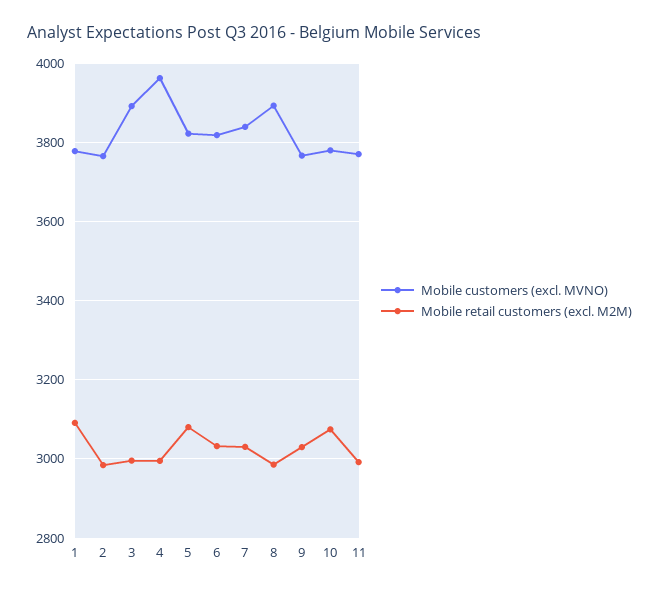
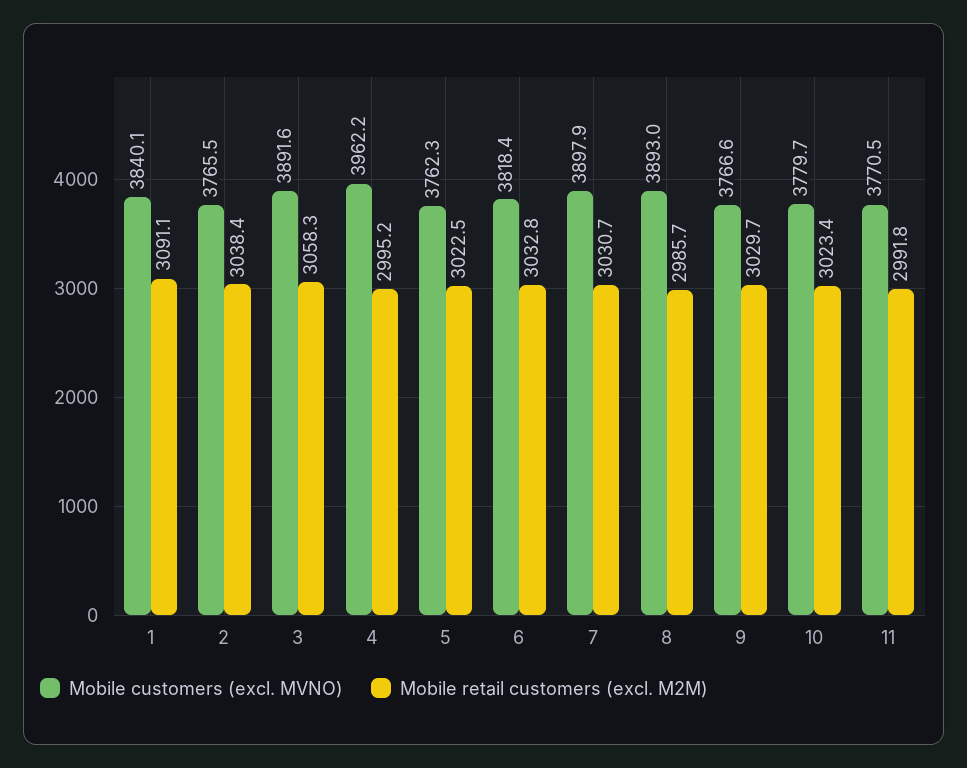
Mobile customers (excl. MVNO), 1: 3780 -> 3840.1
Mobile retail customers (excl. M2M), 2: 2980 -> 3038.4
Mobile retail customers (excl. M2M), 3: 3000 -> 3058.3
Mobile customers (excl. MVNO), 5: 3820 -> 3762.3
Mobile retail customers (excl. M2M), 5: 3080 -> 3022.5
Mobile customers (excl. MVNO), 7: 3840 -> 3897.9
Mobile retail customers (excl. M2M), 10: 3080 -> 3023.4

